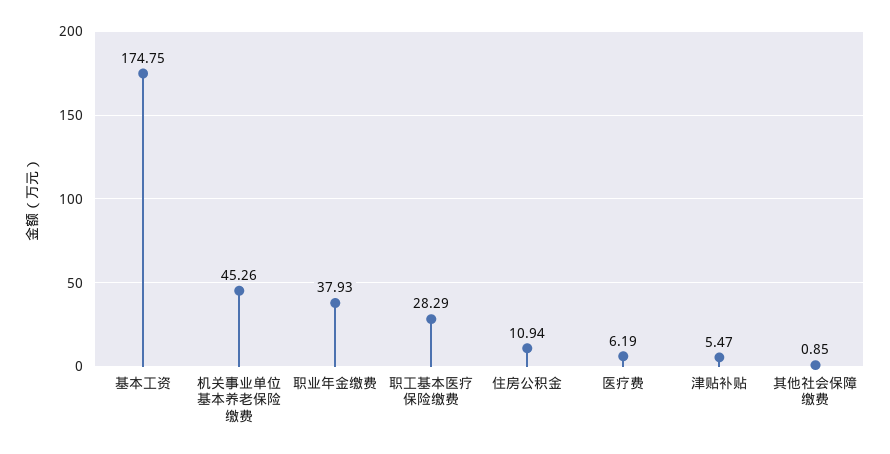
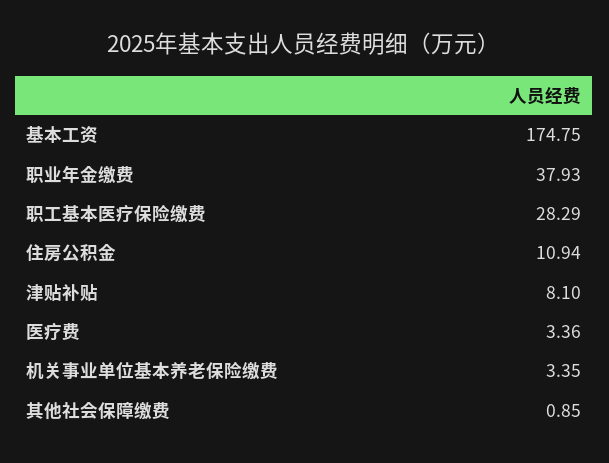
机关事业单位基本养老保险缴费: 45.26 -> 3.35
医疗费: 6.19 -> 3.36
津贴补贴: 5.47 -> 8.1

